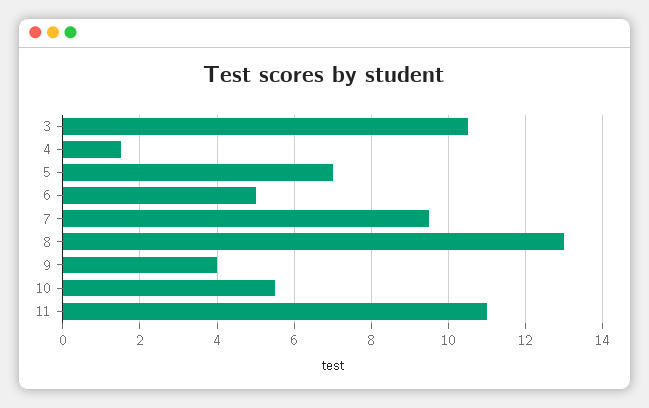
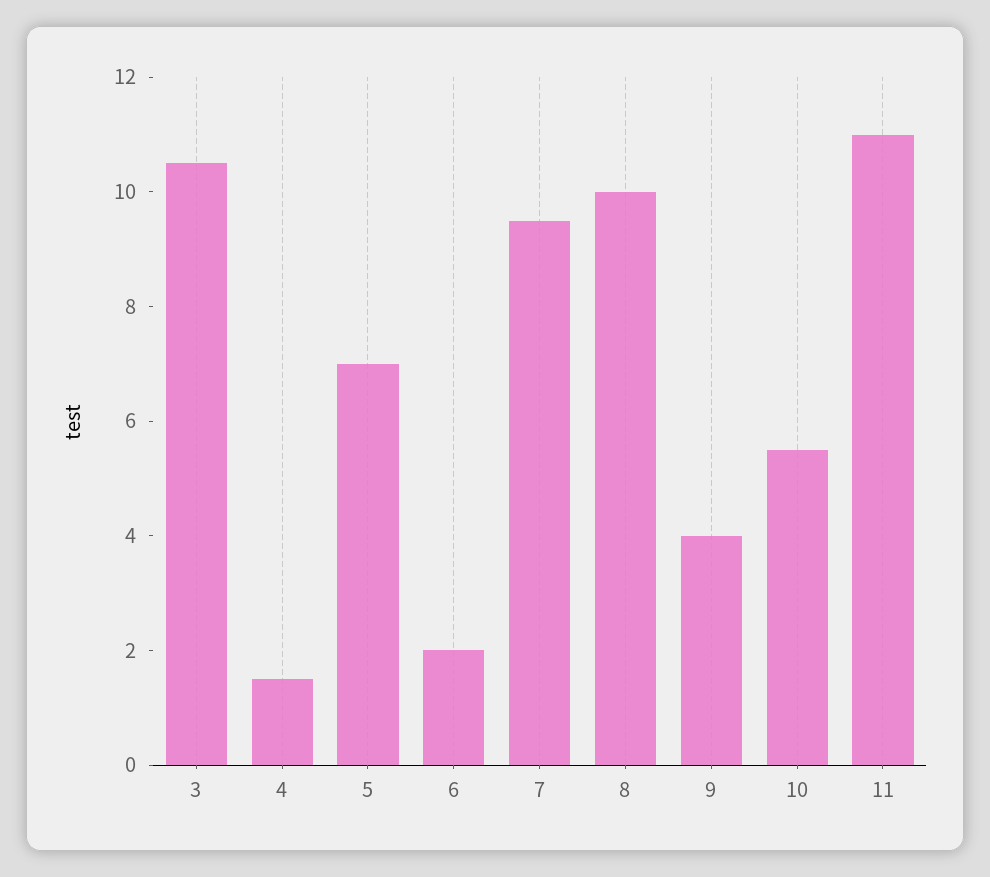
6: 5 -> 2
8: 13 -> 10

